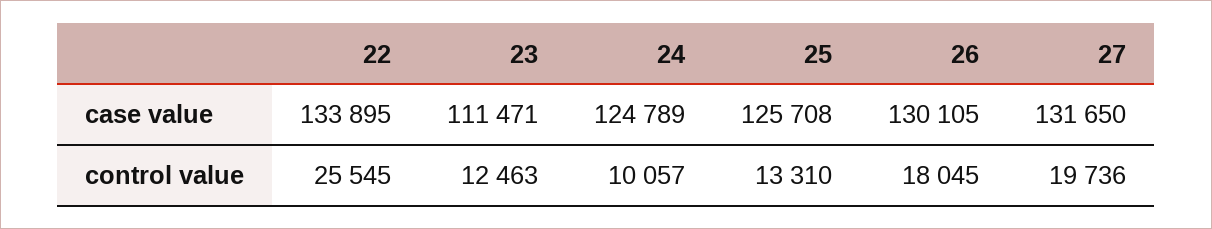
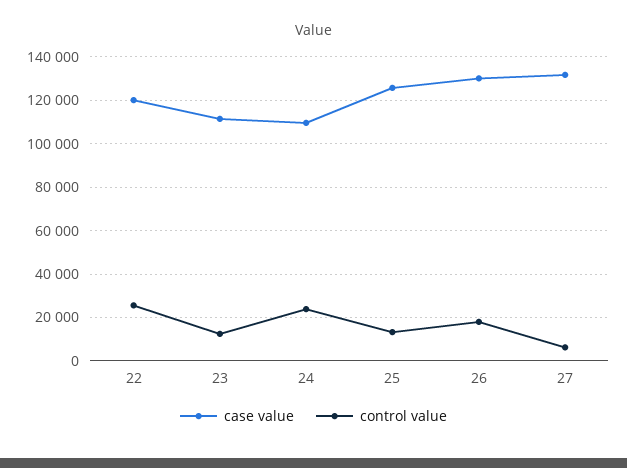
case value, 22: 133895 -> 120000
case value, 24: 124789 -> 110000
control value, 24: 10057 -> 25000
control value, 27: 19736 -> 5000

